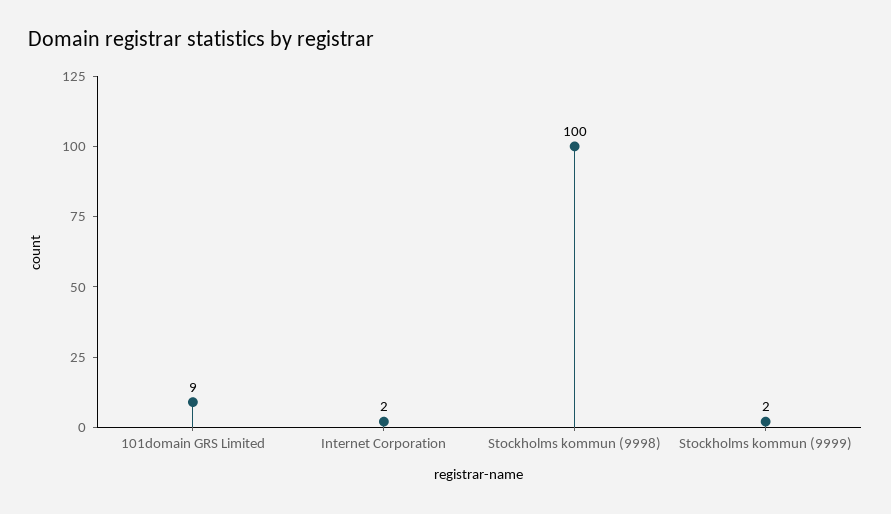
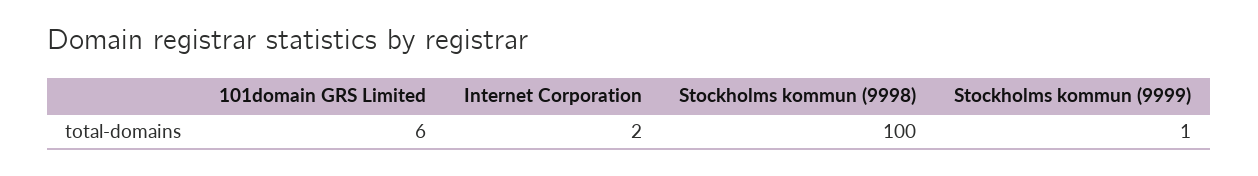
101domain GRS Limited: 9 -> 6
Stockholms kommun (9999): 2 -> 1

